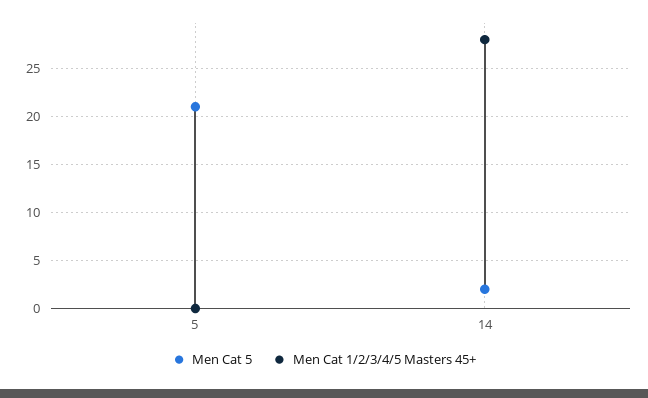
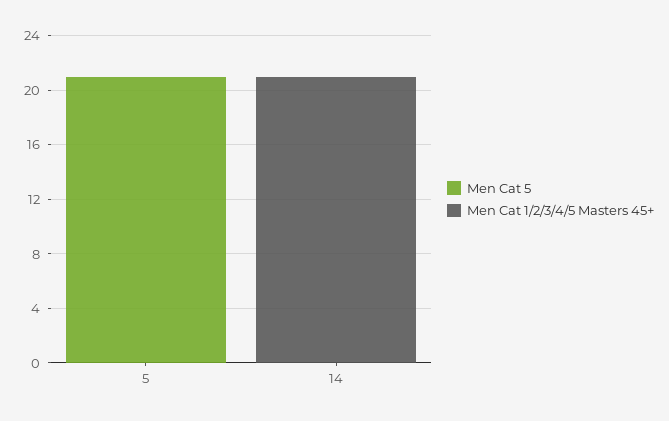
Men Cat 5, 14: 2 -> 0
Men Cat 1/2/3/4/5 Masters 45+, 14: 28 -> 21

